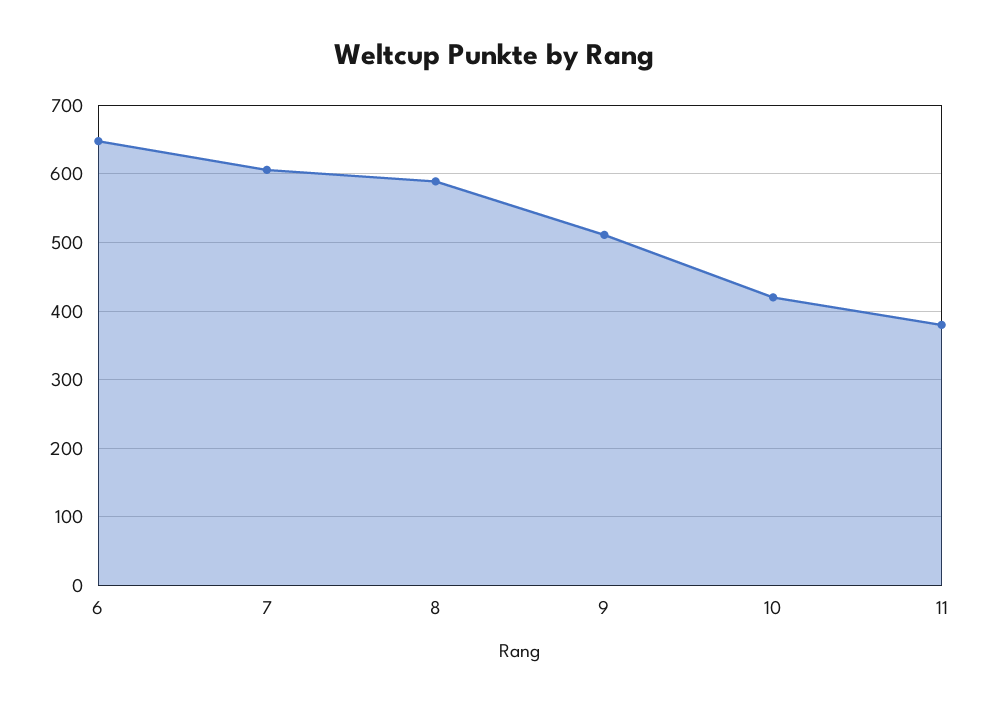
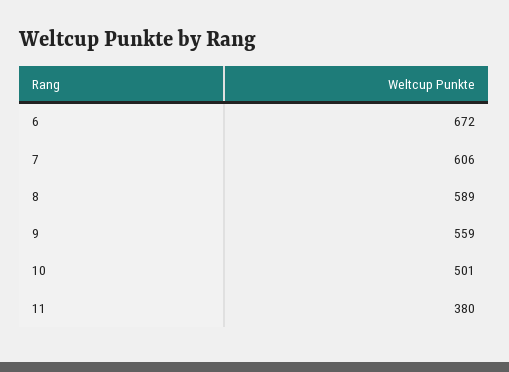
6: 650 -> 672
9: 510 -> 559
10: 420 -> 501

